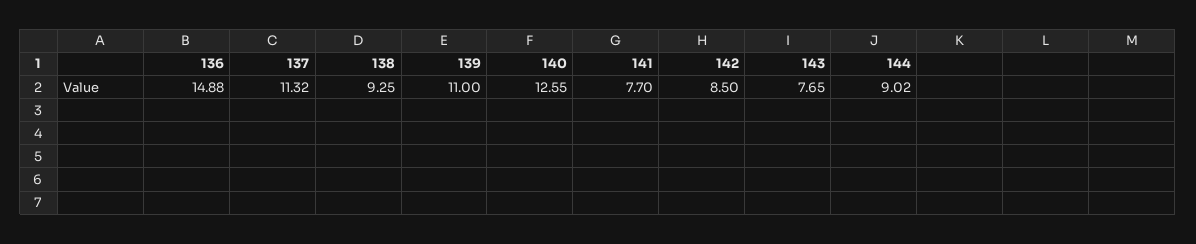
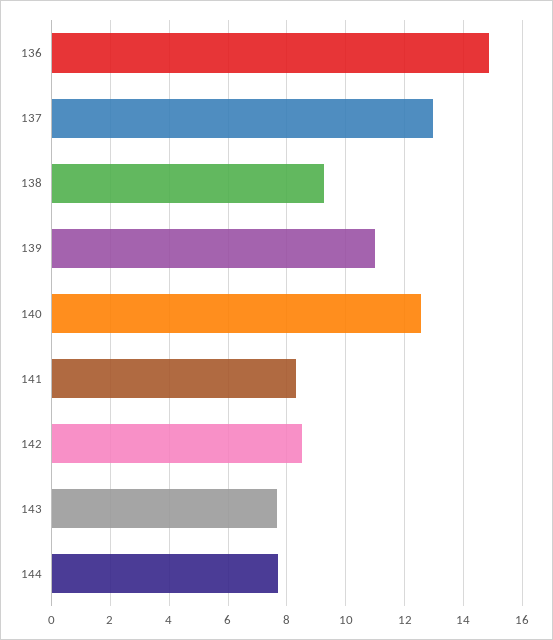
137: 11.32 -> 13
141: 7.7 -> 8.25
144: 9.02 -> 7.75

